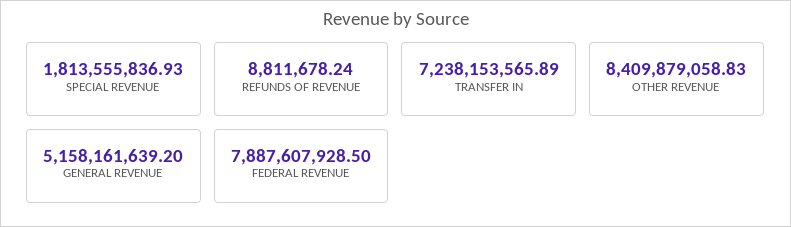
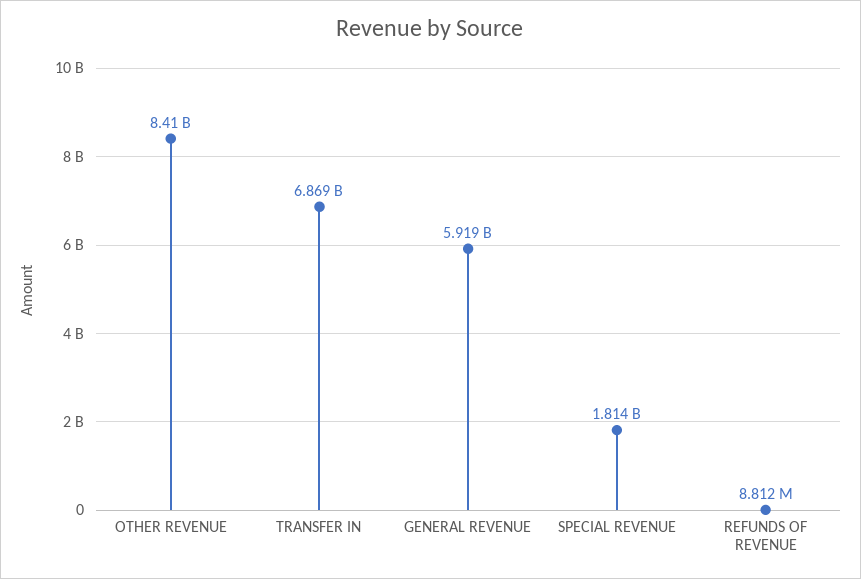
TRANSFER IN: 7238153565.89 -> 6869000000
GENERAL REVENUE: 5158161639.2 -> 5919000000
FEDERAL REVENUE: 7887607928.5 -> none

